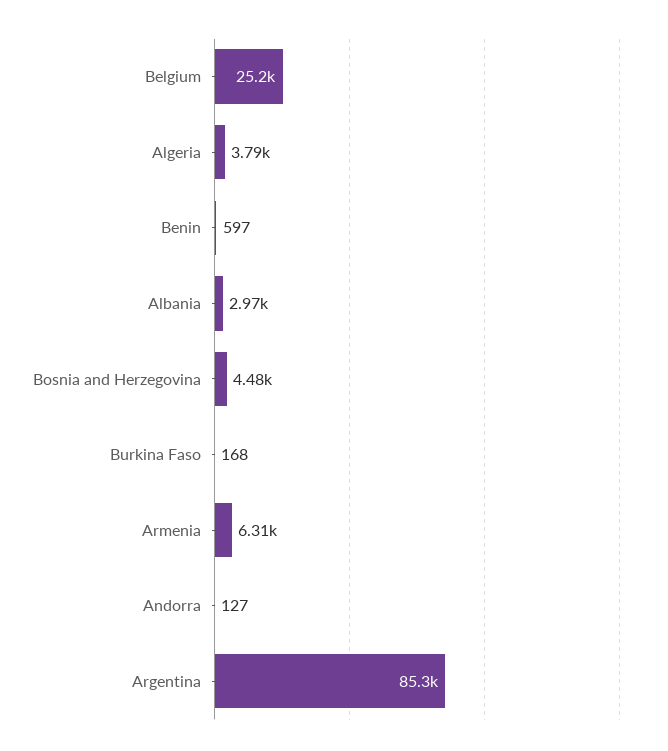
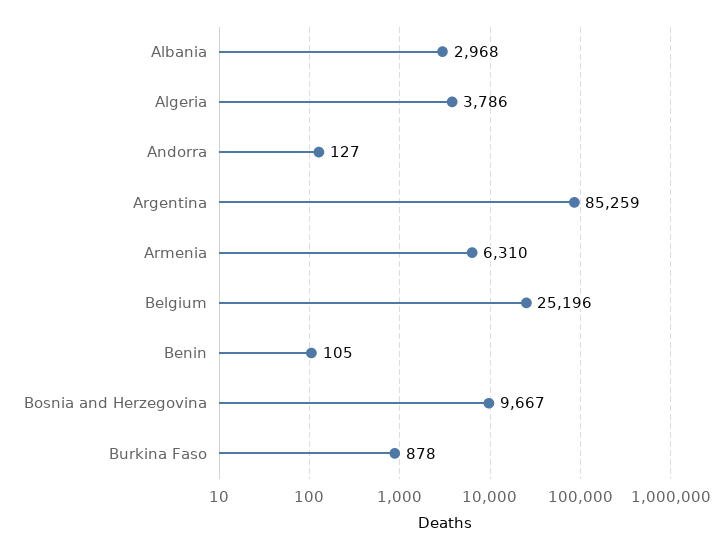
Benin: 597 -> 105
Bosnia and Herzegovina: 4480 -> 9667
Burkina Faso: 168 -> 878

